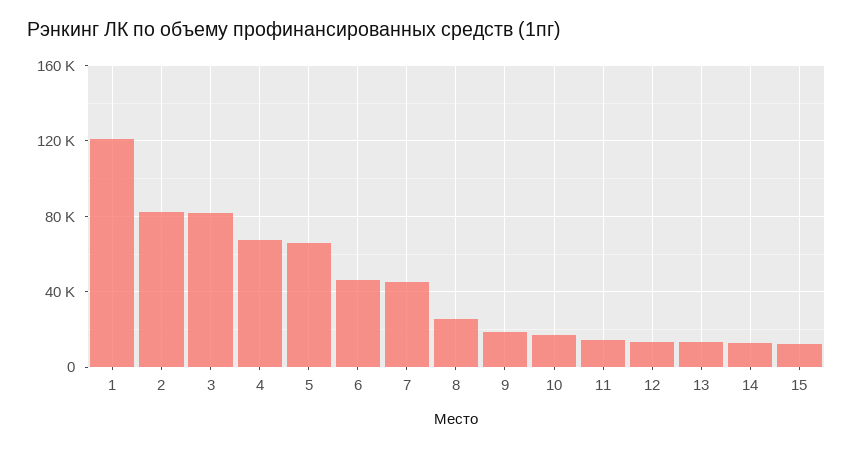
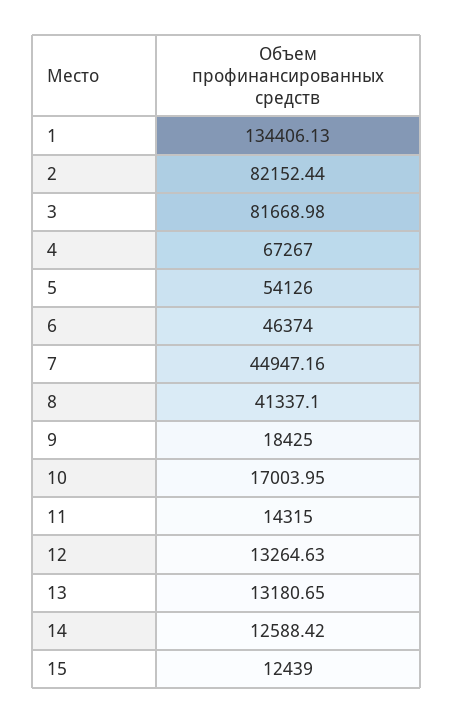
1: 120000 -> 134406.13
5: 65000 -> 54126
8: 25000 -> 41337.1

